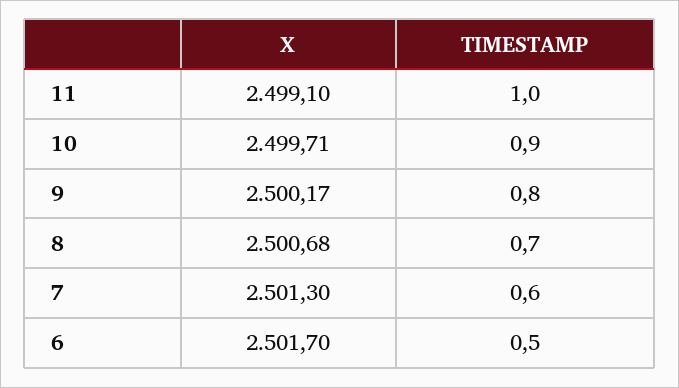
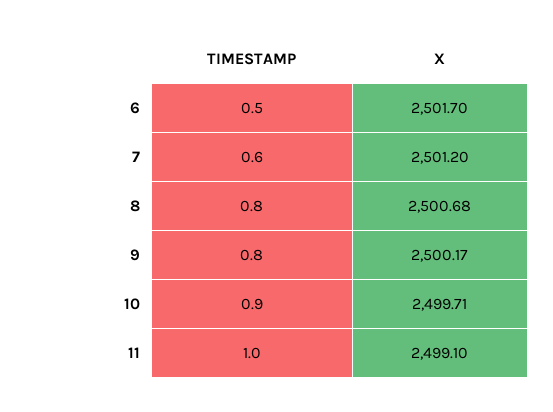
TIMESTAMP, 8: 0.7 -> 0.8
X, 7: 2501.3 -> 2501.2

